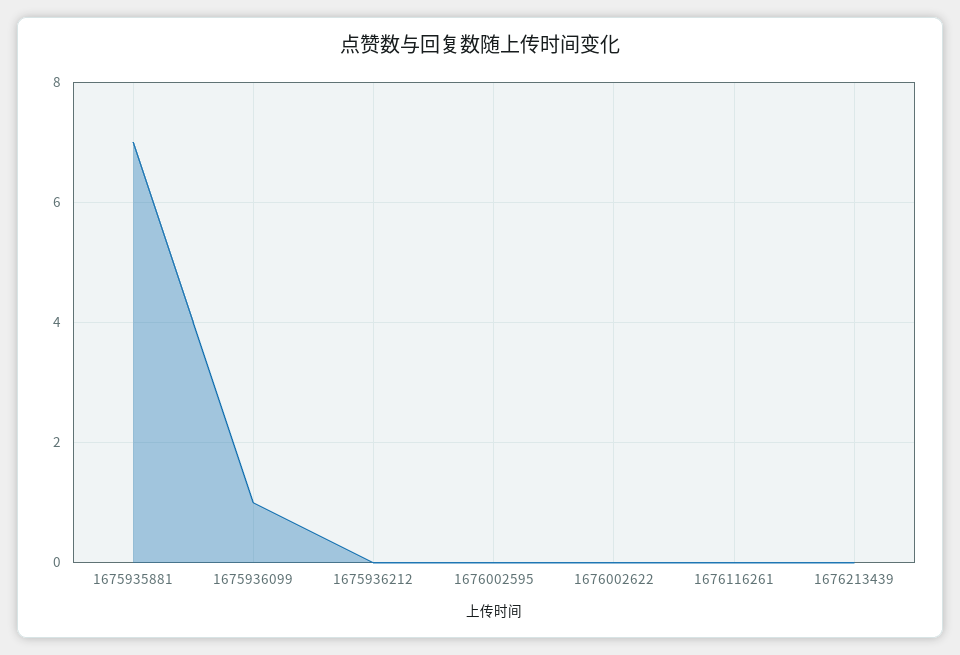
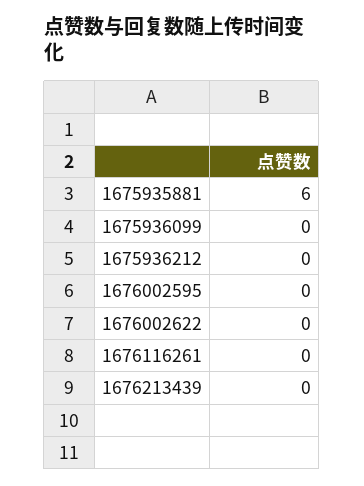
1675935881: 7 -> 6
1675936099: 1 -> 0

